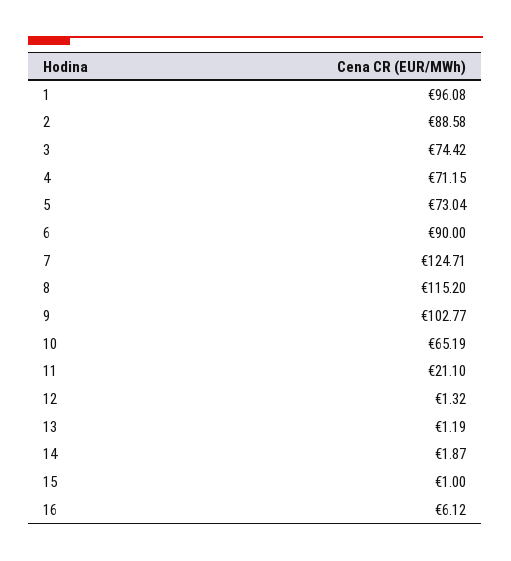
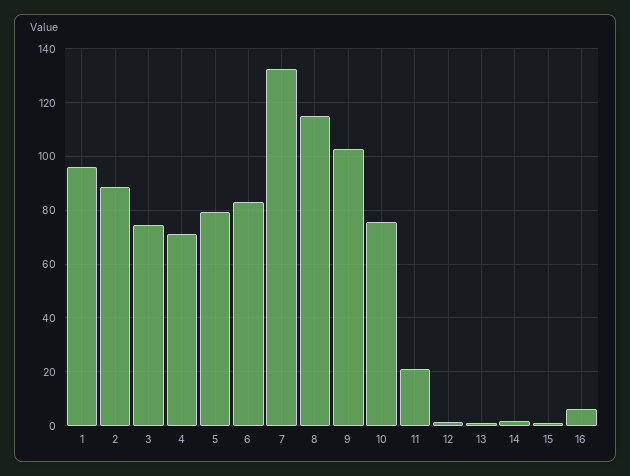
5: 73.04 -> 80
6: 90 -> 82.5
7: 124.71 -> 132.5
10: 65.19 -> 75

